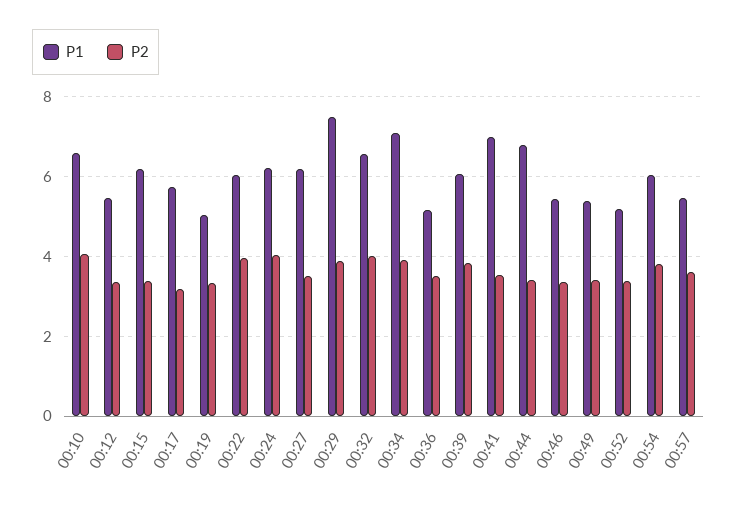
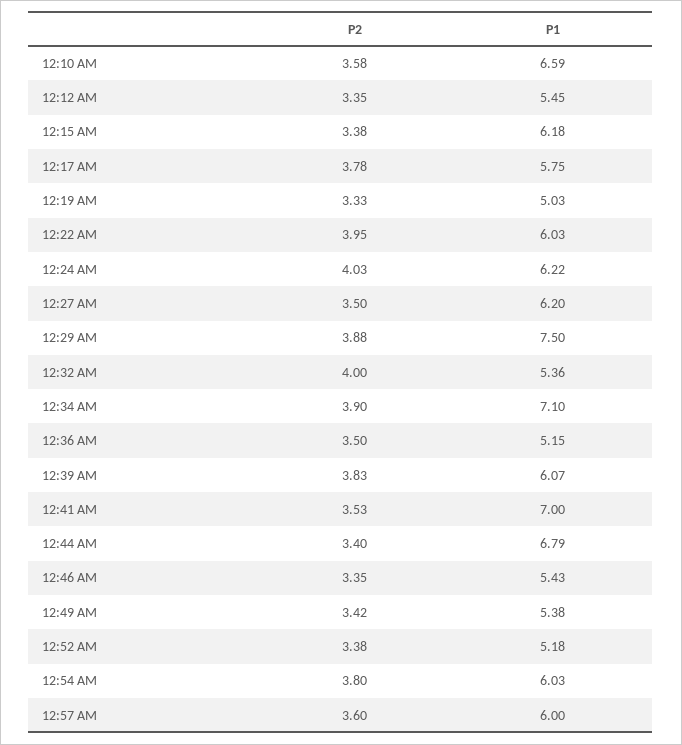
P2, 00:10: 4 -> 3.58
P2, 00:17: 3.2 -> 3.78
P1, 00:32: 6.6 -> 5.36
P1, 00:57: 5.4 -> 6

